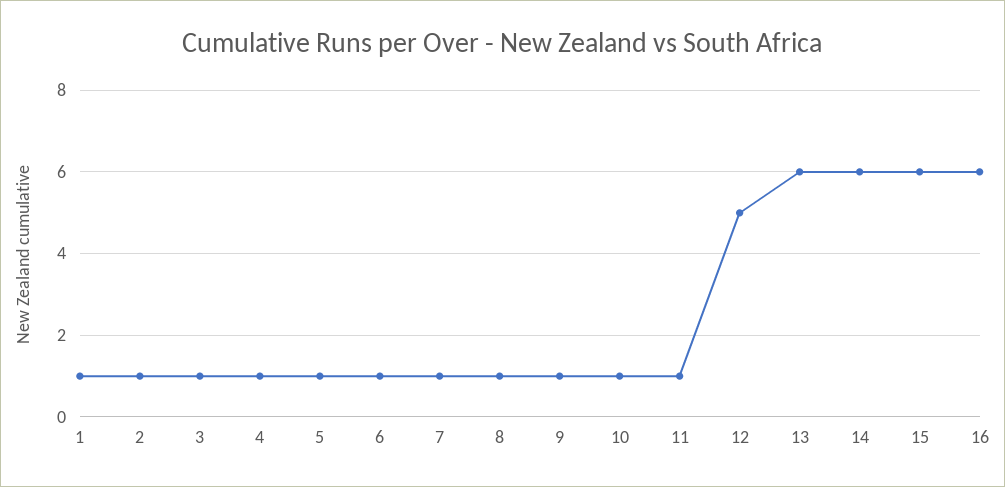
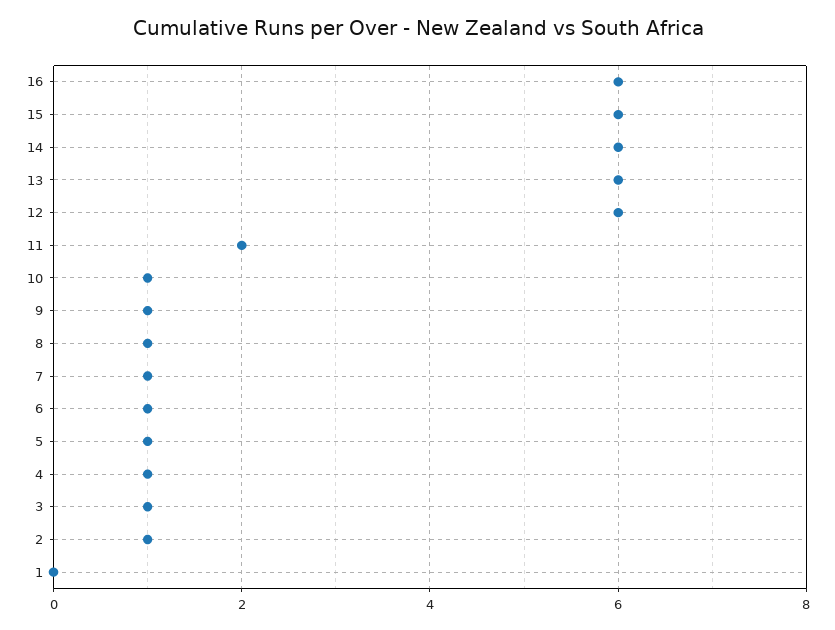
1: 1 -> 0
11: 1 -> 2
12: 5 -> 6

